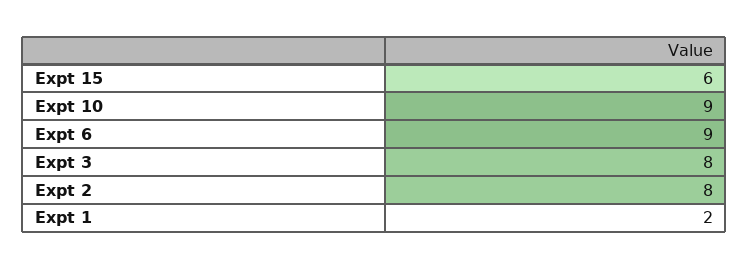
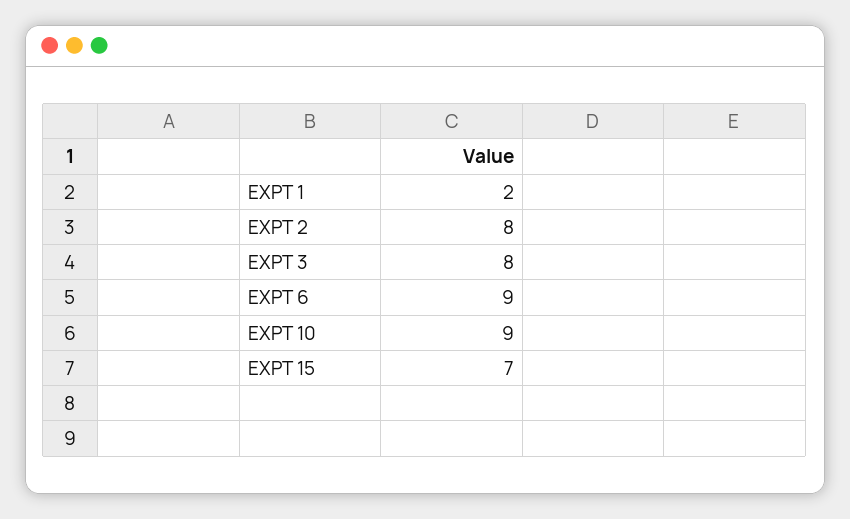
Expt 15: 6 -> 7

